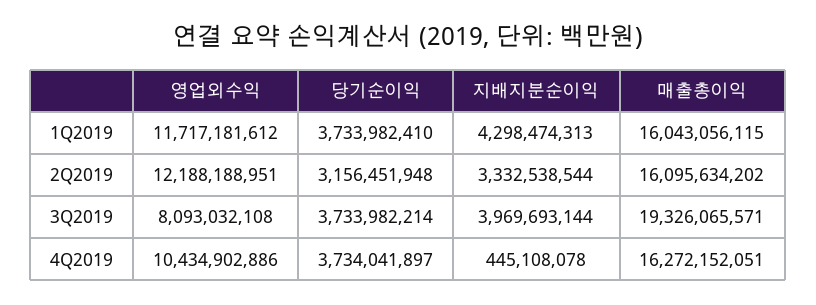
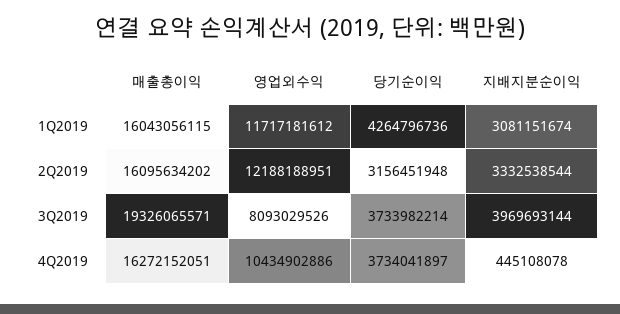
당기순이익, 1Q2019: 3733982410 -> 4264796736
지배지분순이익, 1Q2019: 4298474313 -> 3081151674
영업외수익, 3Q2019: 8093032108 -> 8093029526

